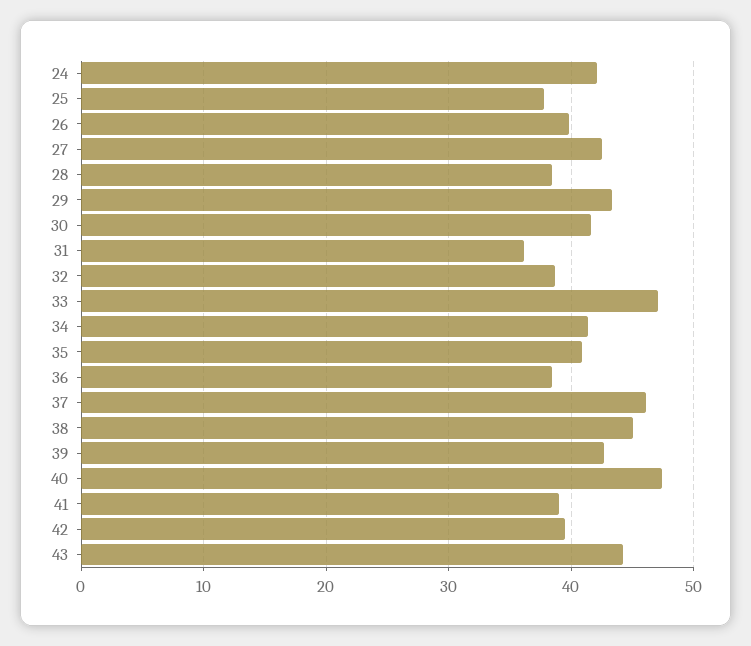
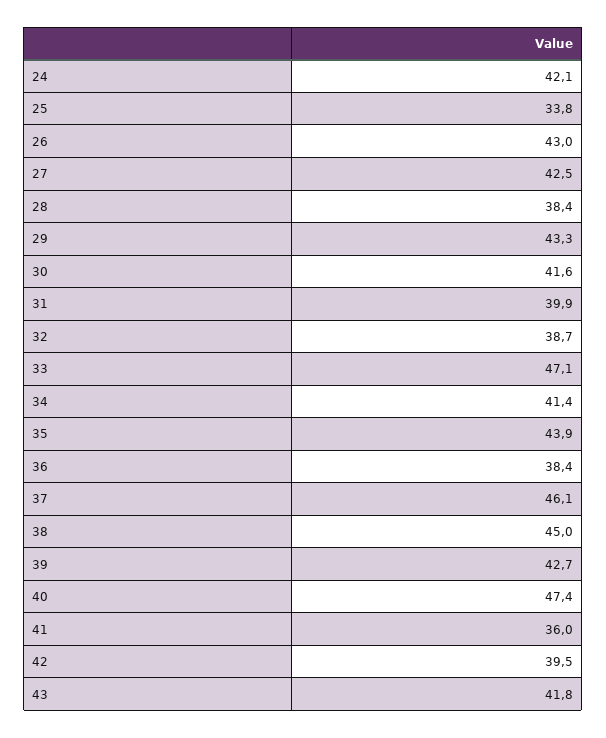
25: 38 -> 33.8
26: 40 -> 43
31: 36 -> 39.9
35: 41 -> 43.9
41: 39 -> 36
43: 44 -> 41.8

